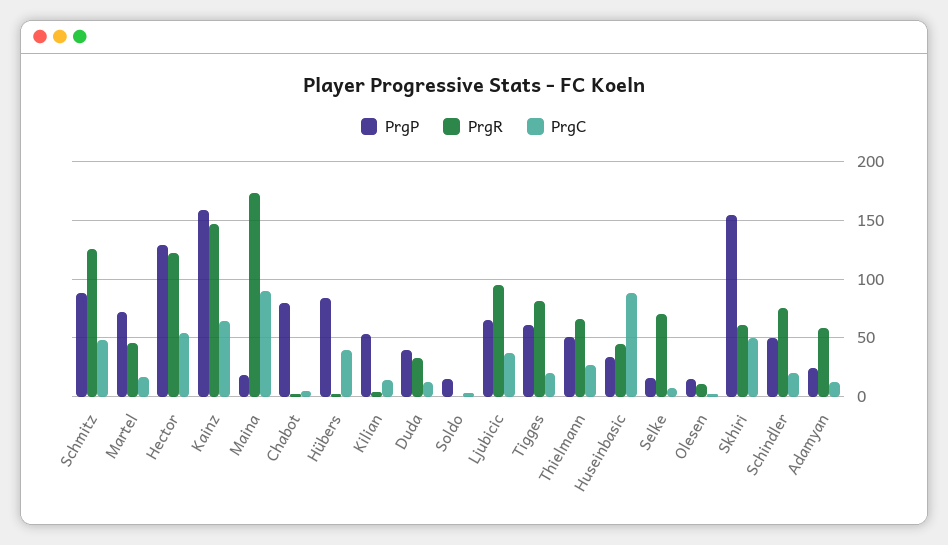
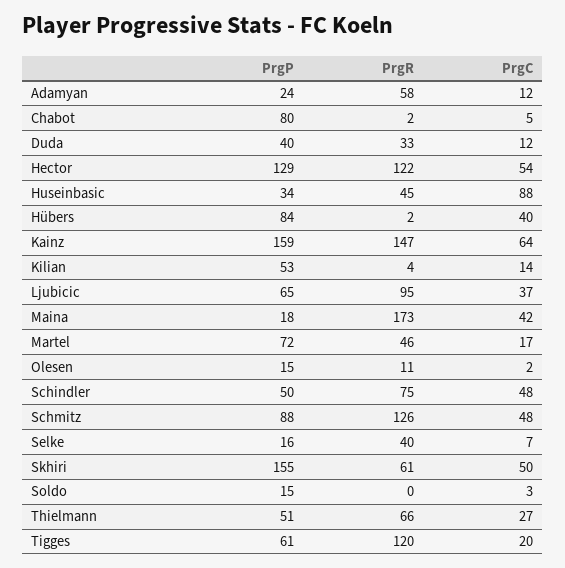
PrgC, Maina: 90 -> 42
PrgR, Tigges: 80 -> 120
PrgR, Selke: 70 -> 40
PrgC, Schindler: 20 -> 48

